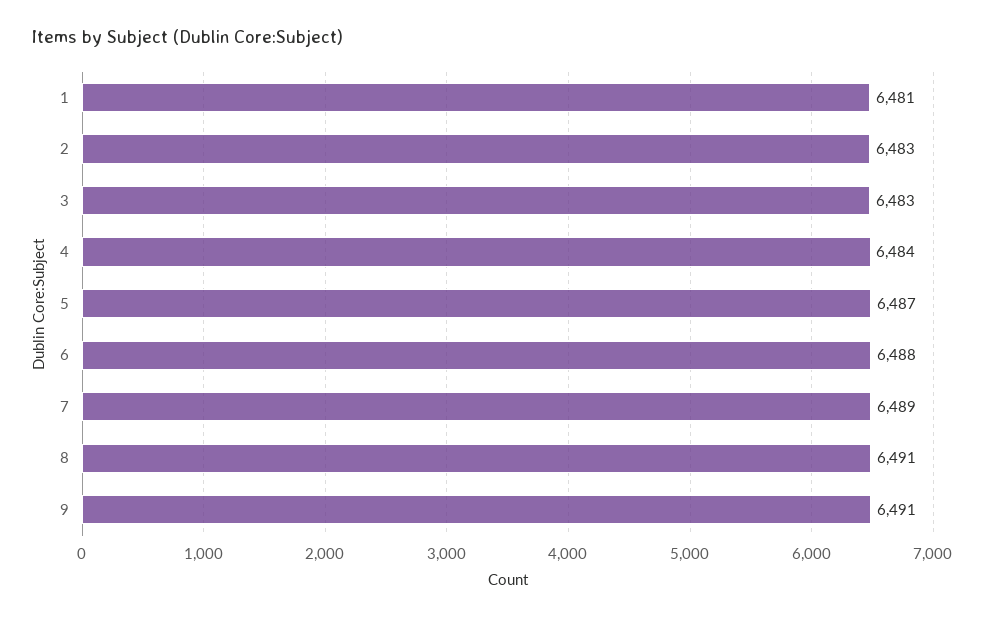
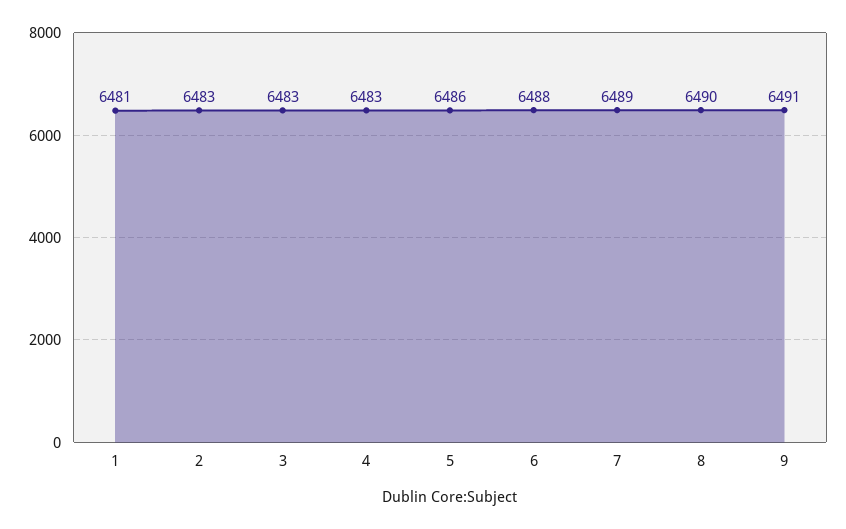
4: 6484 -> 6483
5: 6487 -> 6486
8: 6491 -> 6490

